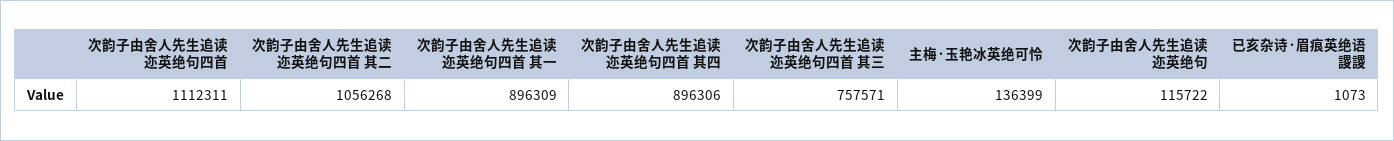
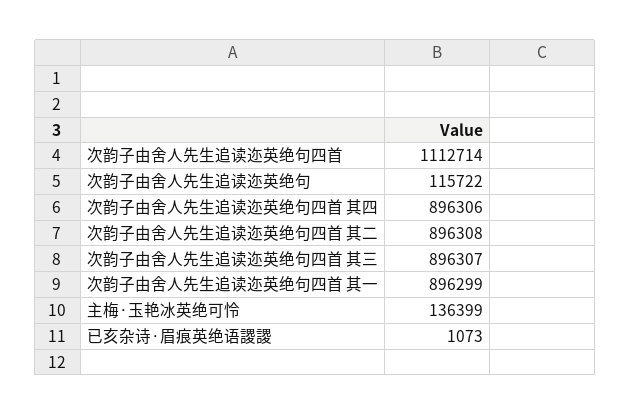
次韵子由舍人先生追读迩英绝句四首: 1112311 -> 1112714
次韵子由舍人先生追读迩英绝句四首 其二: 1056268 -> 896308
次韵子由舍人先生追读迩英绝句四首 其一: 896309 -> 896299
次韵子由舍人先生追读迩英绝句四首 其三: 757571 -> 896307

